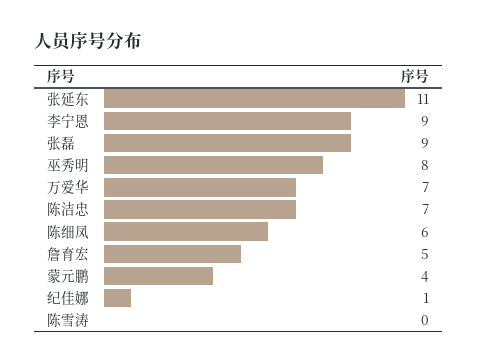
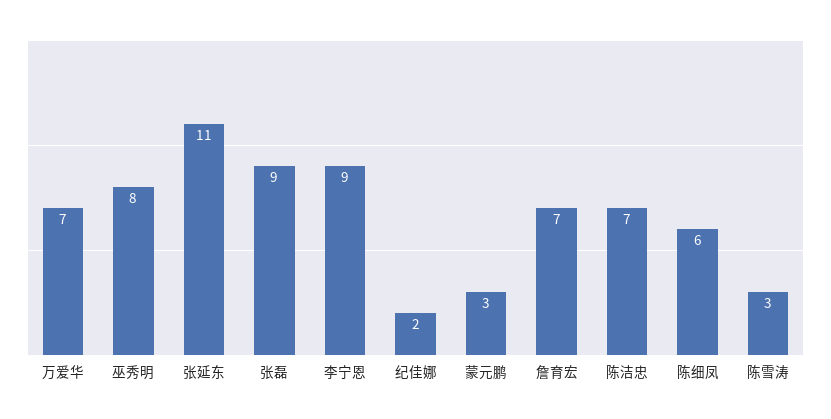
詹育宏: 5 -> 7
蒙元鹏: 4 -> 3
纪佳娜: 1 -> 2
陈雪涛: 0 -> 3

